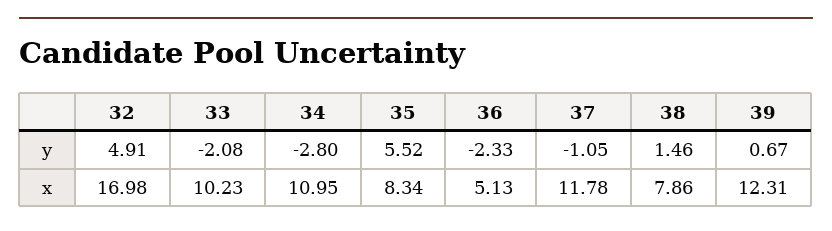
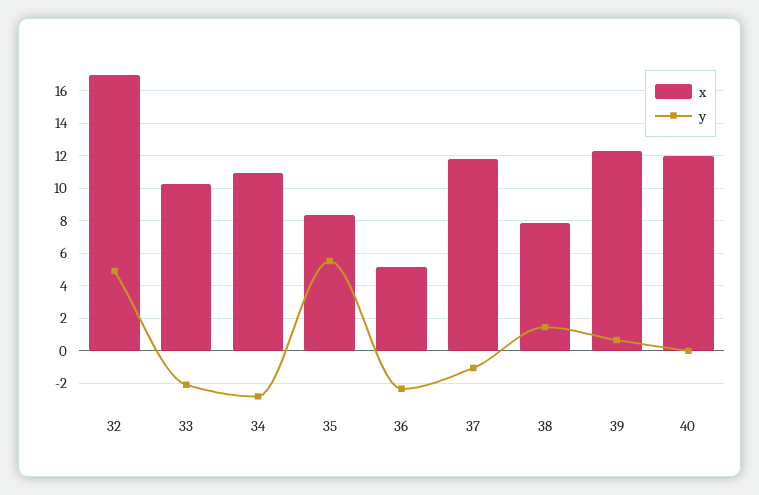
x, 40: none -> 12
y, 40: none -> 0

